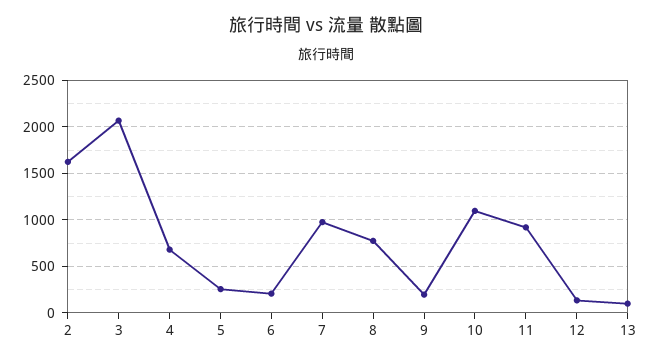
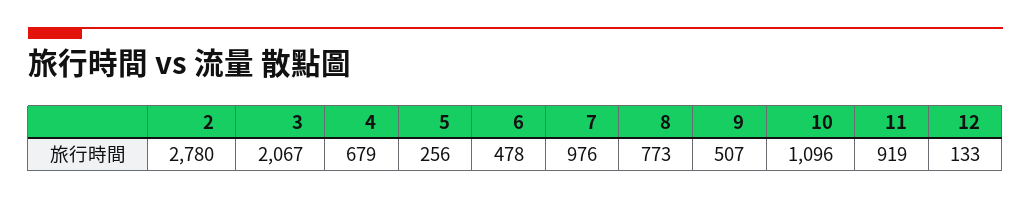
2: 1600 -> 2780
6: 200 -> 478
9: 200 -> 507
13: 100 -> none

